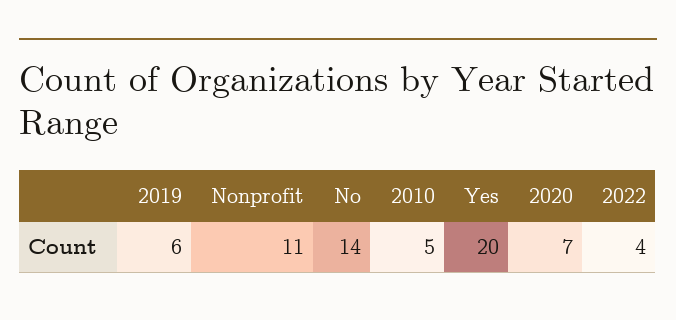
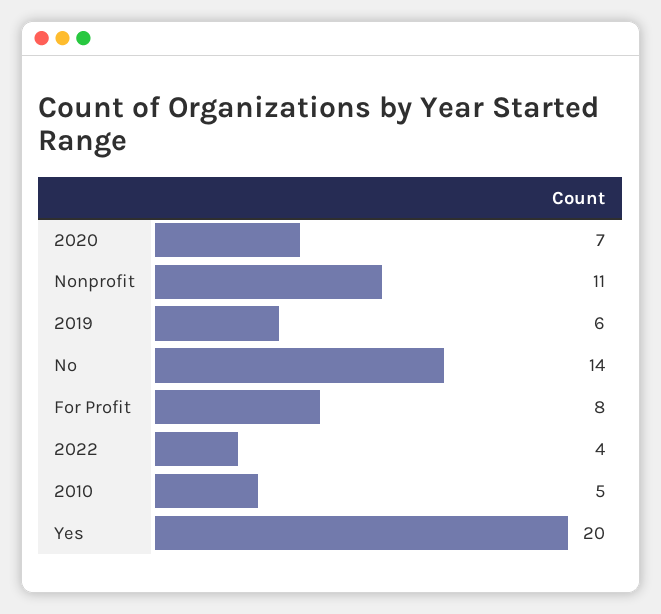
For Profit: none -> 8

